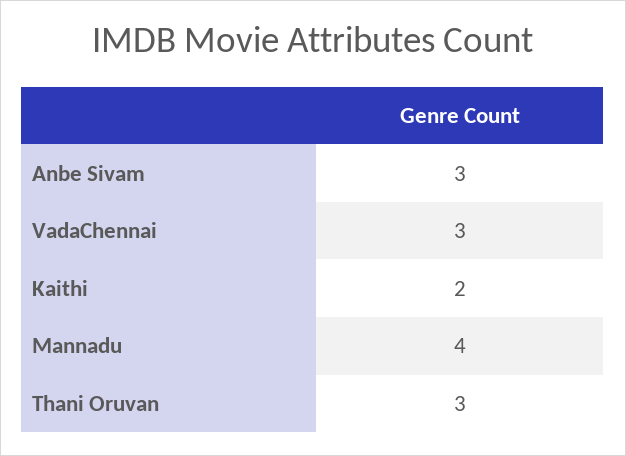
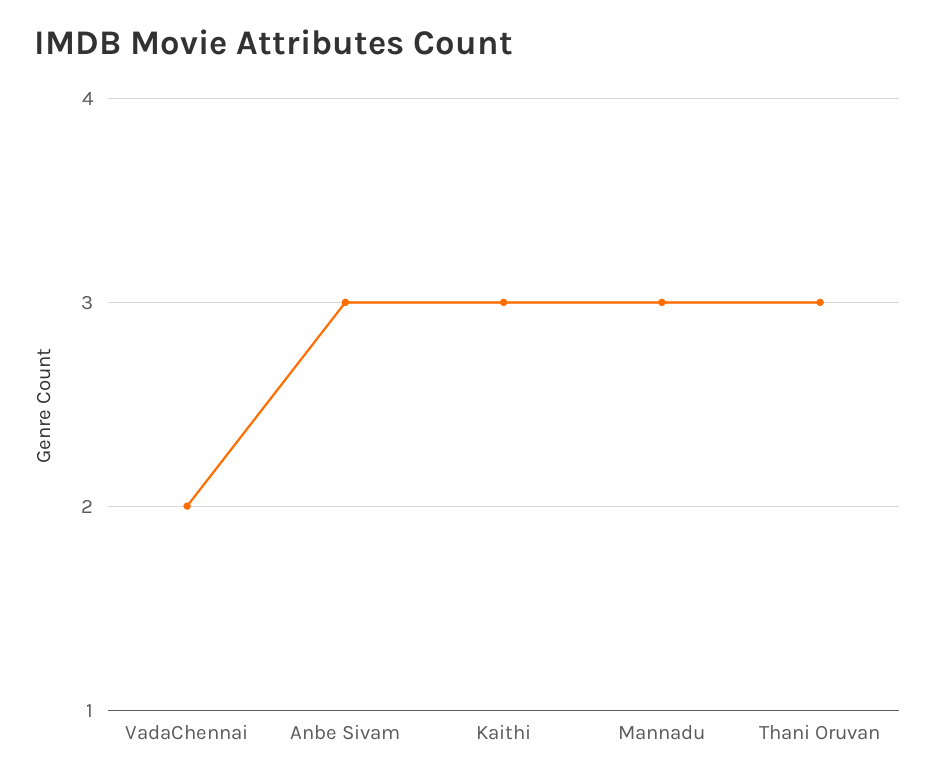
VadaChennai: 3 -> 2
Kaithi: 2 -> 3
Mannadu: 4 -> 3

